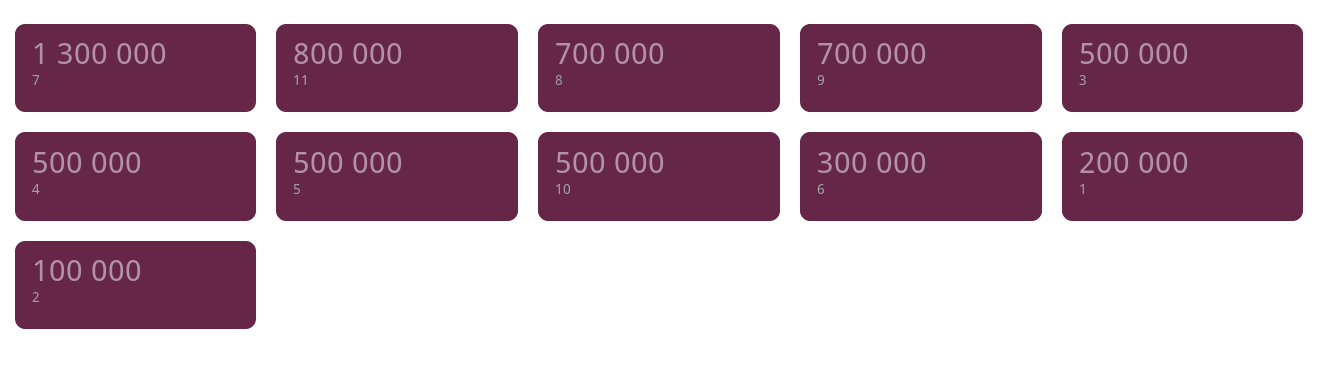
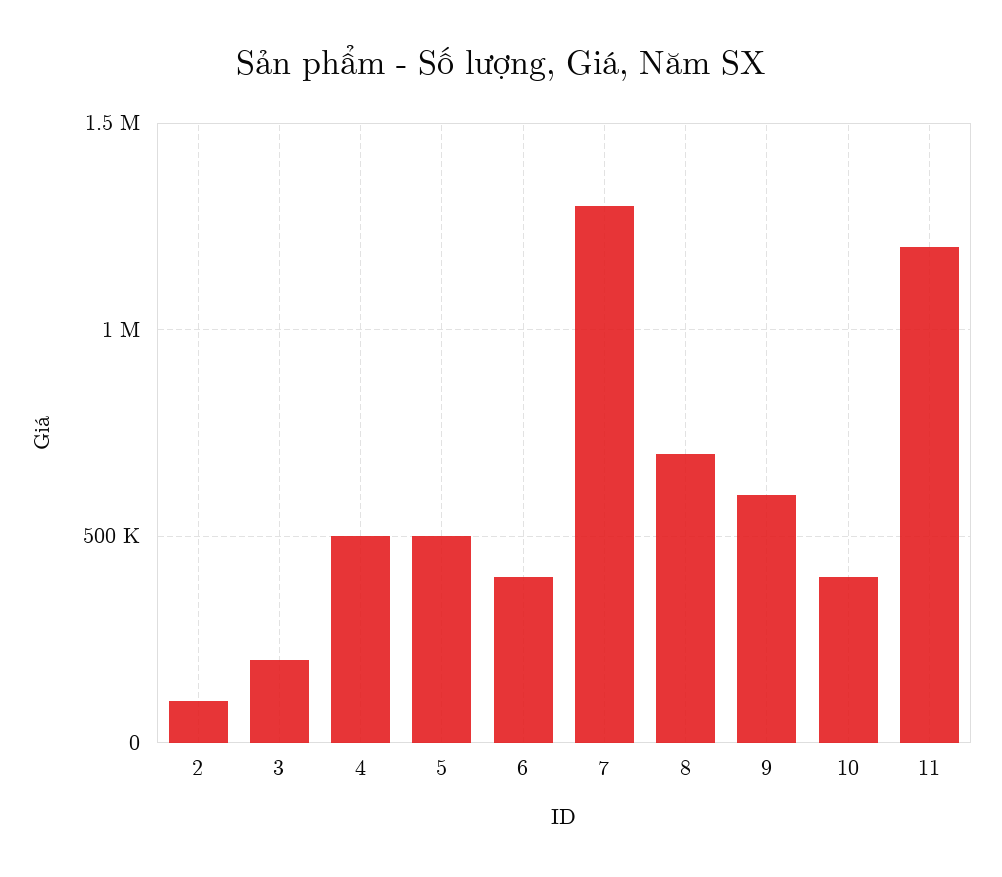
11: 800000 -> 1200000
9: 700000 -> 600000
3: 500000 -> 200000
10: 500000 -> 400000
6: 300000 -> 400000
1: 200000 -> none

